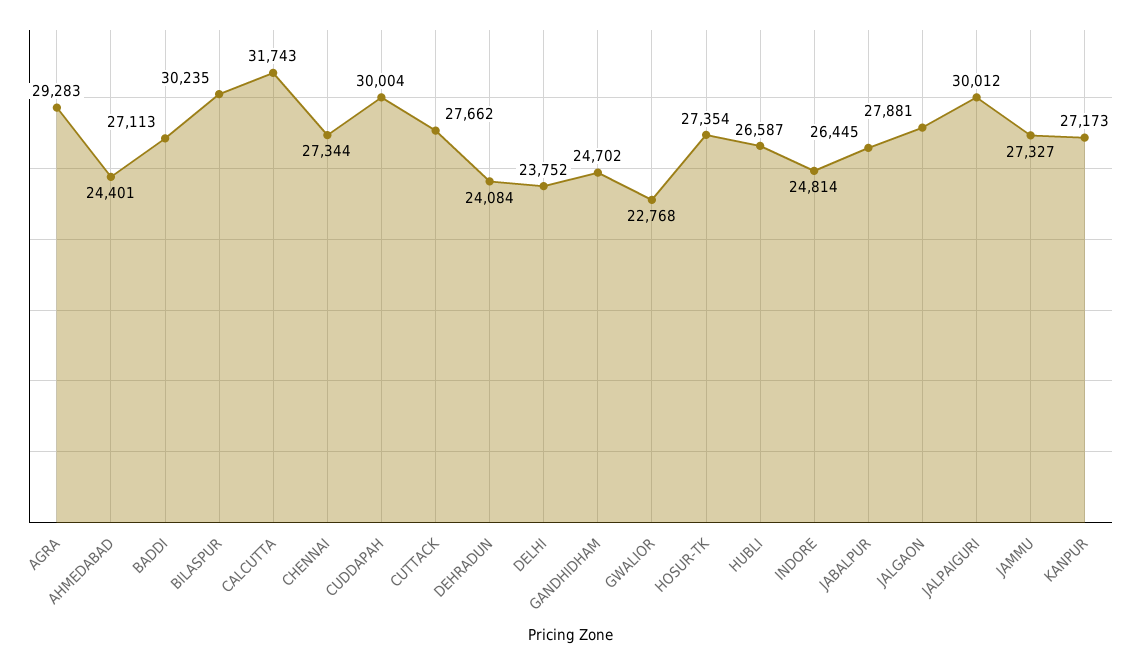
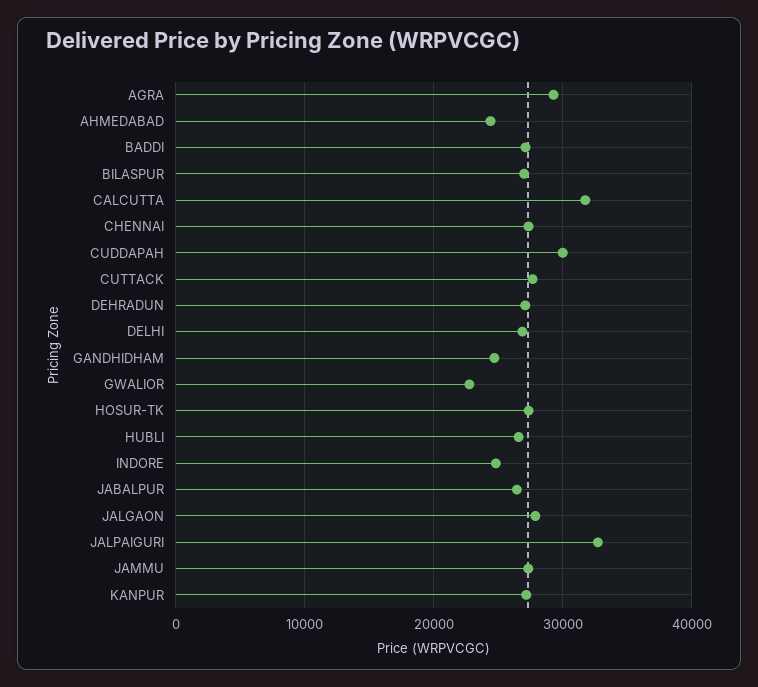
BILASPUR: 30235 -> 27000
DEHRADUN: 24084 -> 27000
DELHI: 23752 -> 27000
JALPAIGURI: 30012 -> 33000

